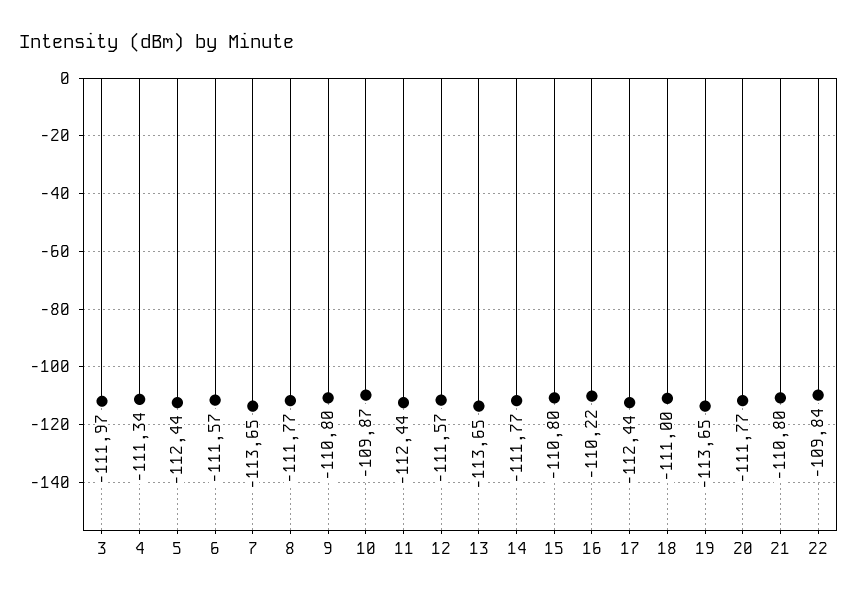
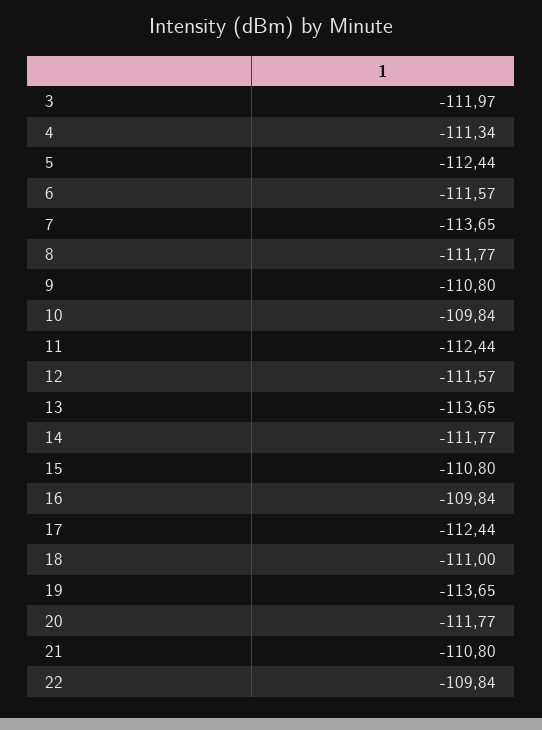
10: -109.87 -> -109.84
16: -110.22 -> -109.84

